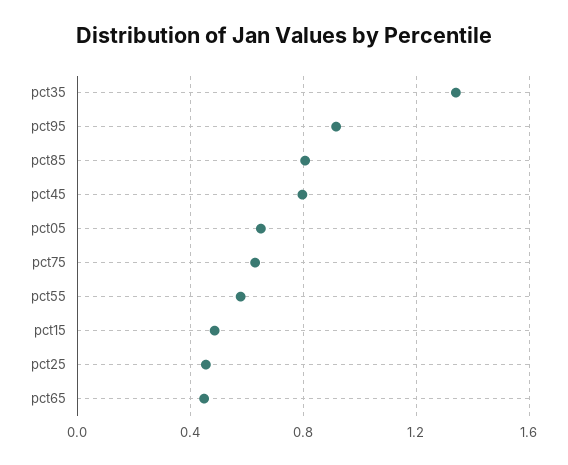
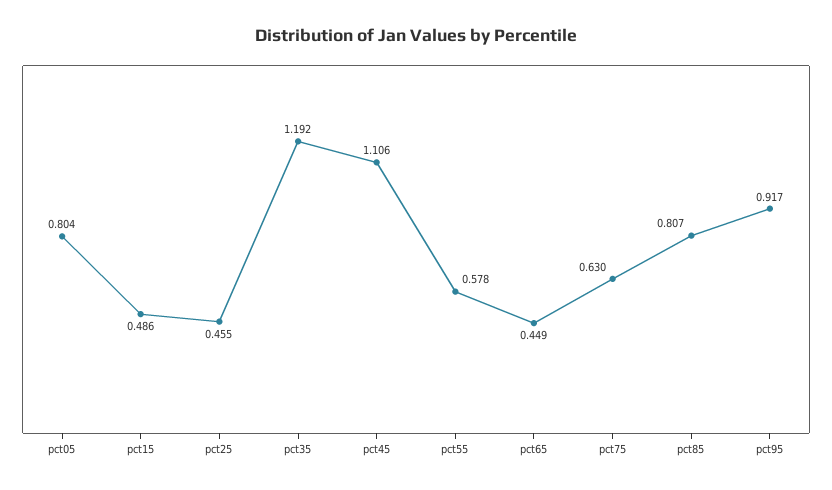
pct35: 1.35 -> 1.192
pct45: 0.8 -> 1.106
pct05: 0.65 -> 0.804

